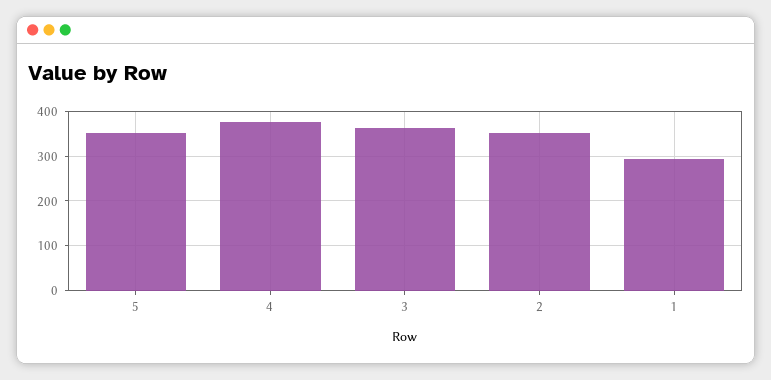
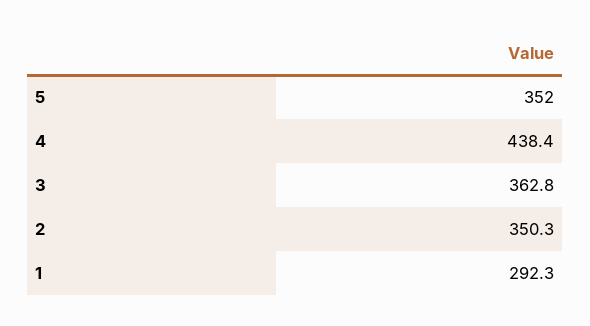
4: 380 -> 438.4

